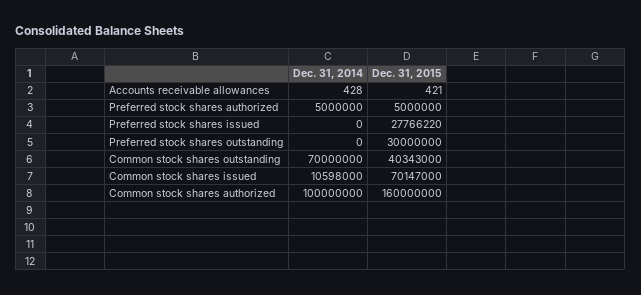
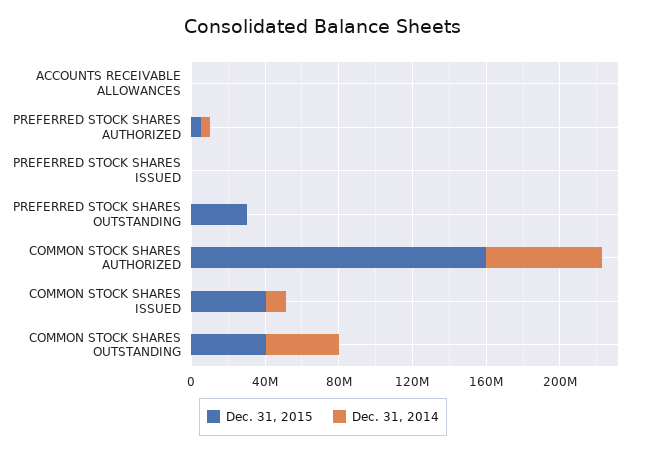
Dec. 31, 2015, Preferred stock shares issued: 27766220 -> 0
Dec. 31, 2014, Common stock shares outstanding: 70000000 -> 40000000
Dec. 31, 2015, Common stock shares issued: 70147000 -> 40000000
Dec. 31, 2014, Common stock shares authorized: 100000000 -> 60000000

